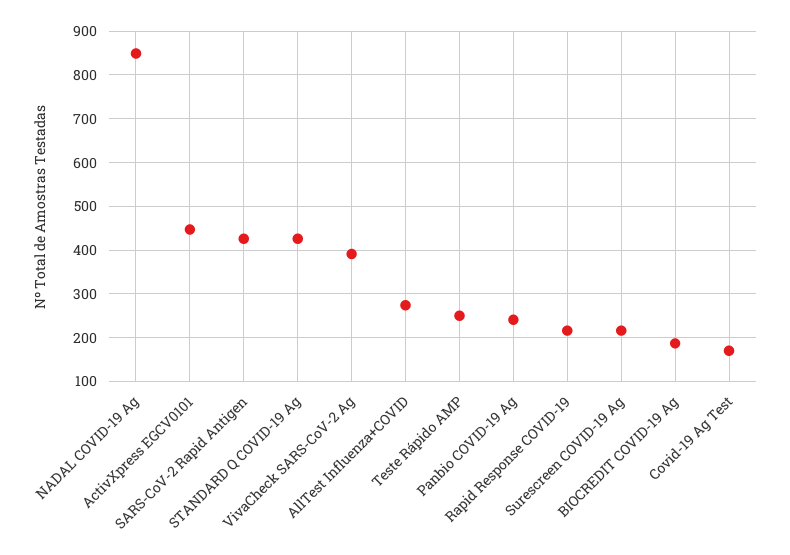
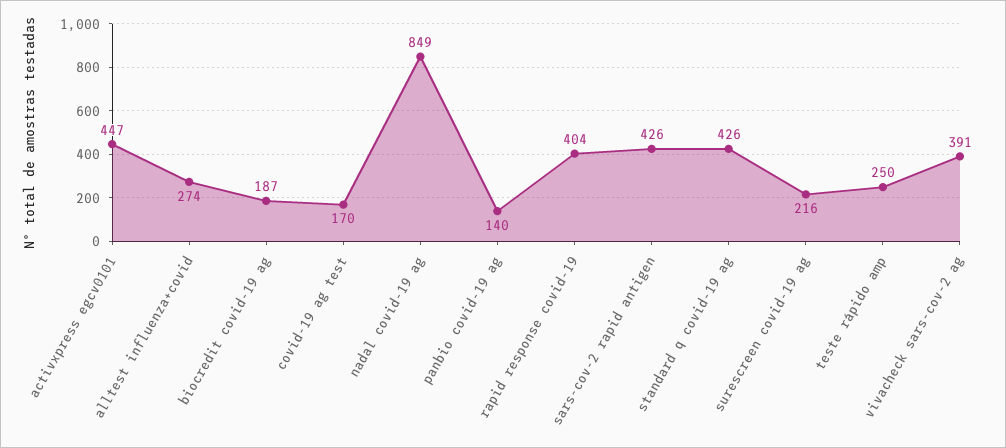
Panbio COVID-19 Ag: 240 -> 140
Rapid Response COVID-19: 220 -> 404

